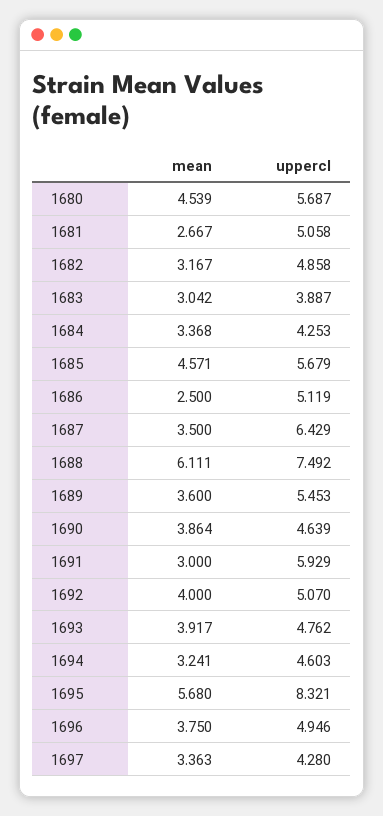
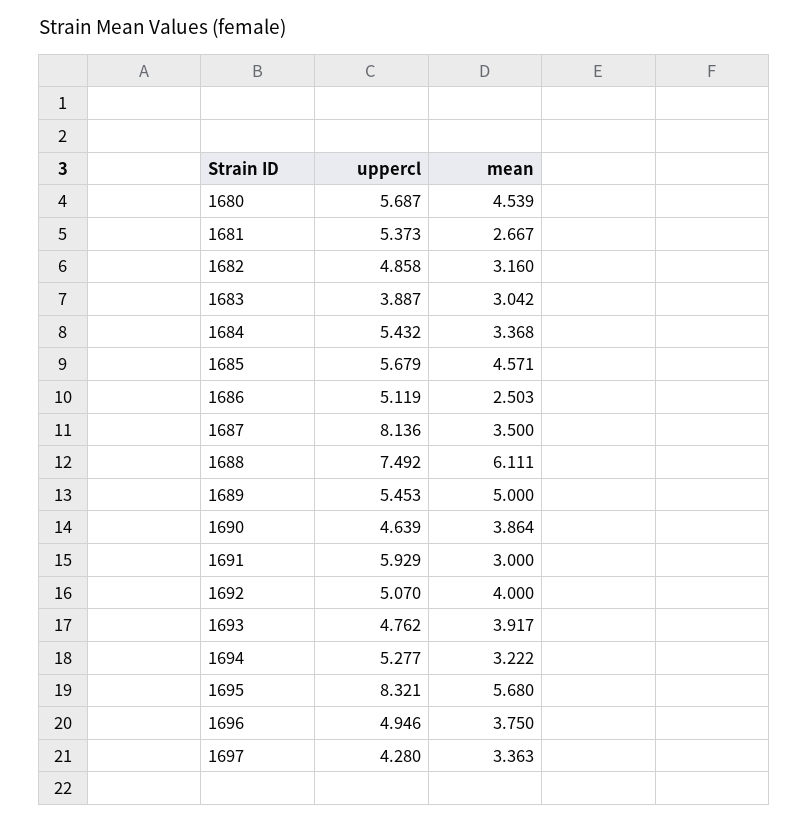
uppercl, 1681: 5.058 -> 5.373
mean, 1682: 3.167 -> 3.16
uppercl, 1684: 4.253 -> 5.432
mean, 1686: 2.5 -> 2.503
uppercl, 1687: 6.429 -> 8.136
mean, 1689: 3.6 -> 5
mean, 1694: 3.241 -> 3.222
uppercl, 1694: 4.603 -> 5.277

